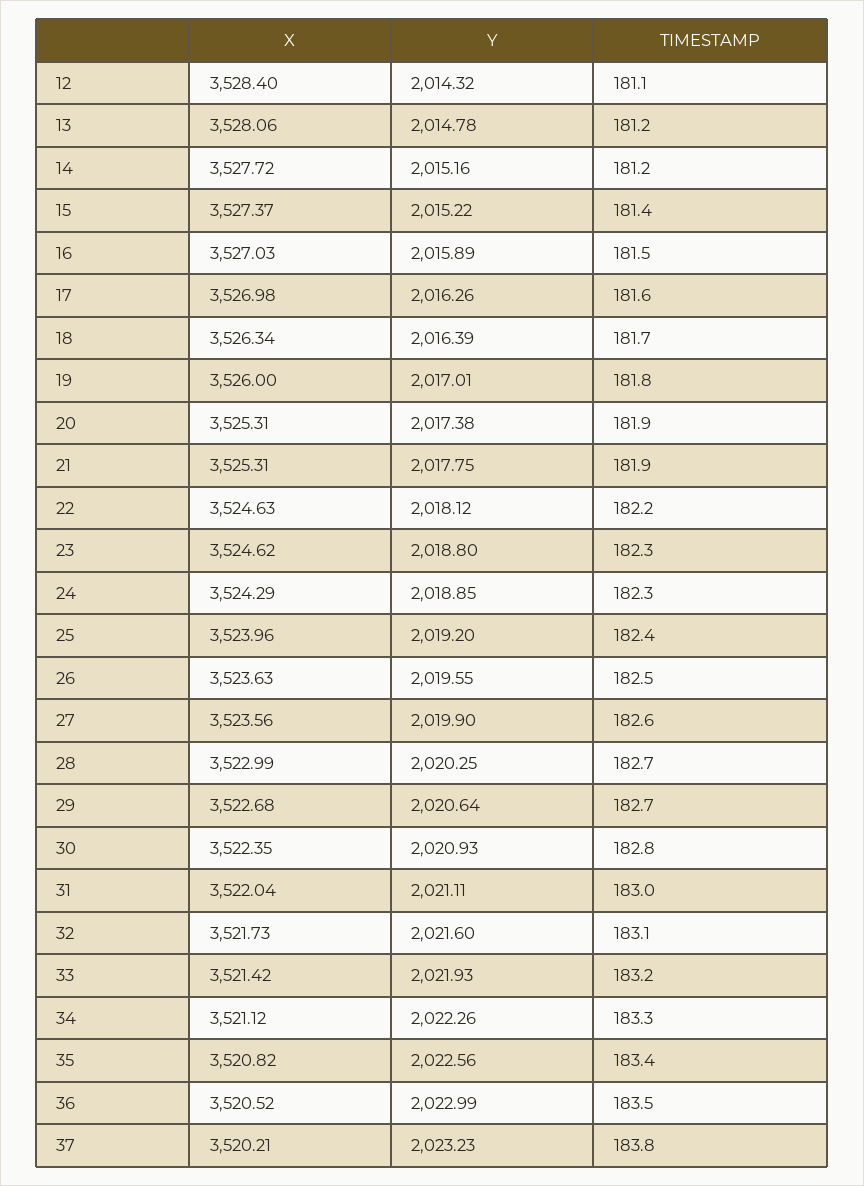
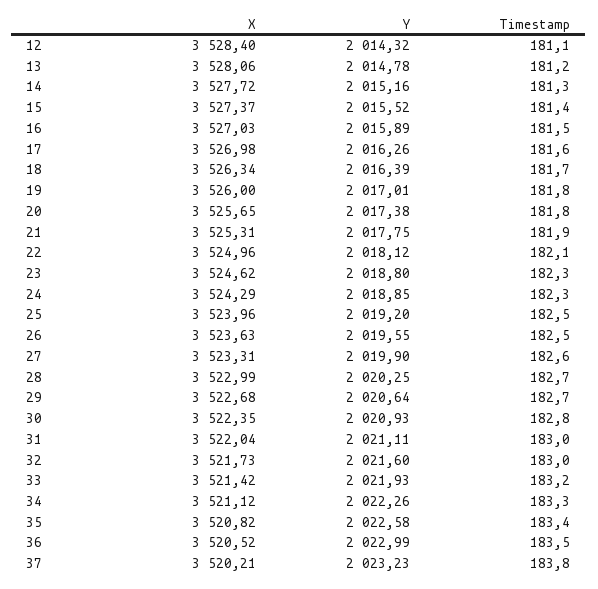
TIMESTAMP, 14: 181.2 -> 181.3
Y, 15: 2015.22 -> 2015.52
X, 20: 3525.31 -> 3525.65
TIMESTAMP, 20: 181.9 -> 181.8
X, 22: 3524.63 -> 3524.96
TIMESTAMP, 22: 182.2 -> 182.1
TIMESTAMP, 25: 182.4 -> 182.5
X, 27: 3523.56 -> 3523.31
TIMESTAMP, 32: 183.1 -> 183
Y, 35: 2022.56 -> 2022.58

